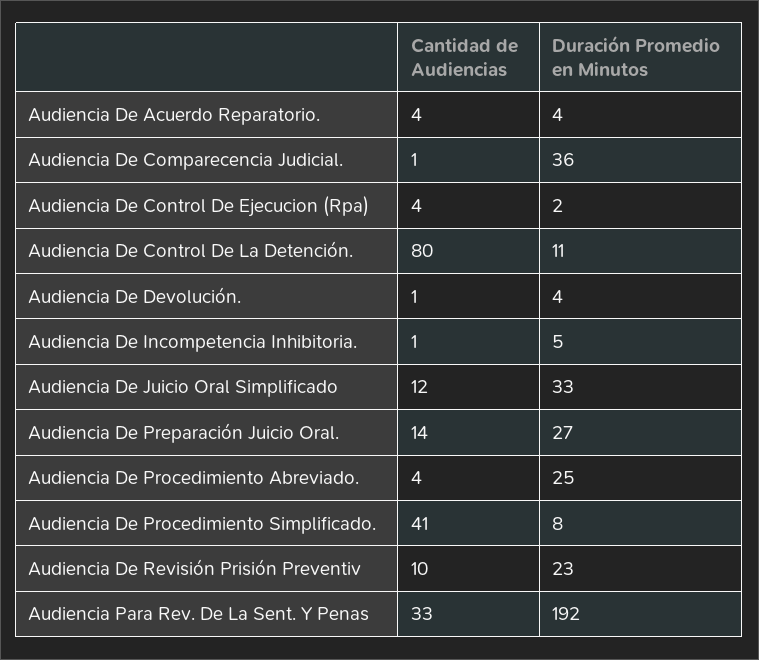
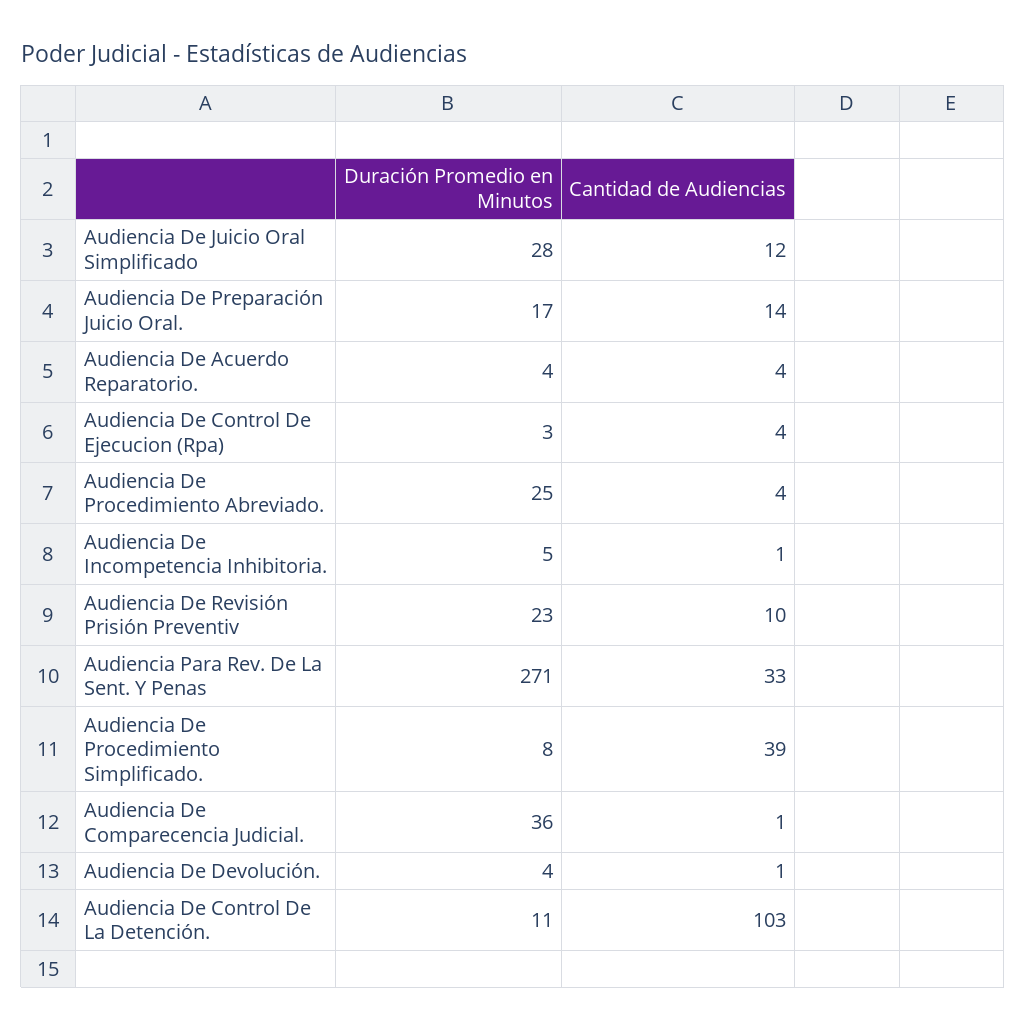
Duración Promedio en Minutos, Audiencia De Control De Ejecucion (Rpa): 2 -> 3
Cantidad de Audiencias, Audiencia De Control De La Detención.: 80 -> 103
Duración Promedio en Minutos, Audiencia De Juicio Oral Simplificado: 33 -> 28
Duración Promedio en Minutos, Audiencia De Preparación Juicio Oral.: 27 -> 17
Cantidad de Audiencias, Audiencia De Procedimiento Simplificado.: 41 -> 39
Duración Promedio en Minutos, Audiencia Para Rev. De La Sent. Y Penas: 192 -> 271

